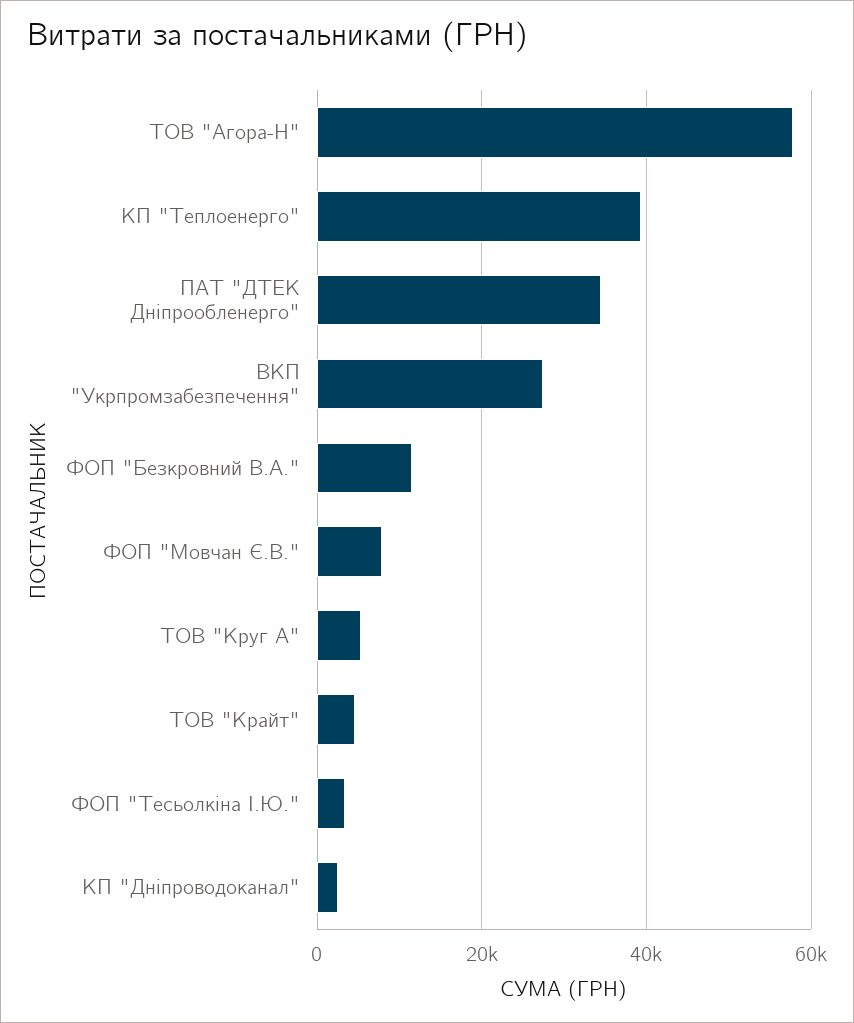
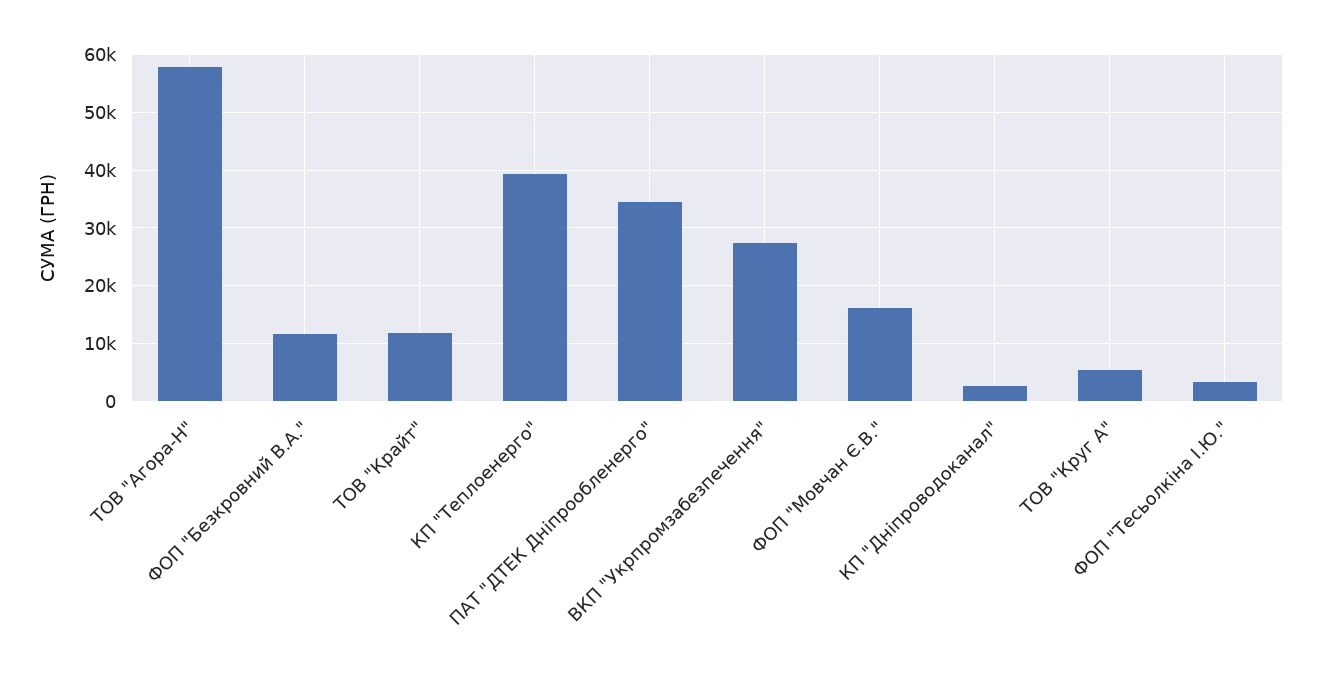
ФОП "Мовчан Є.В.": 8000 -> 16000
ТОВ "Крайт": 4000 -> 12000

